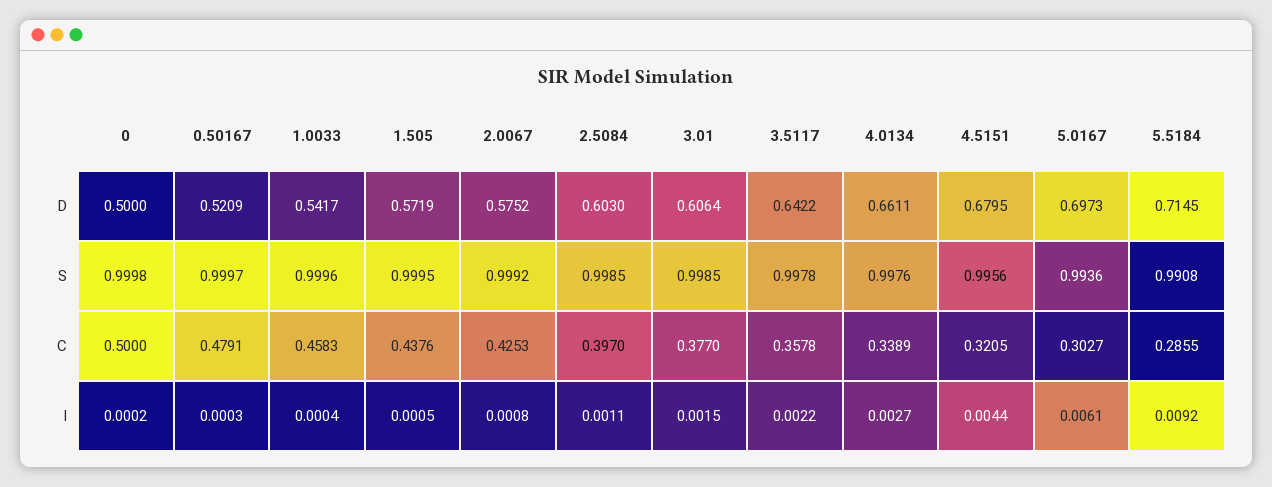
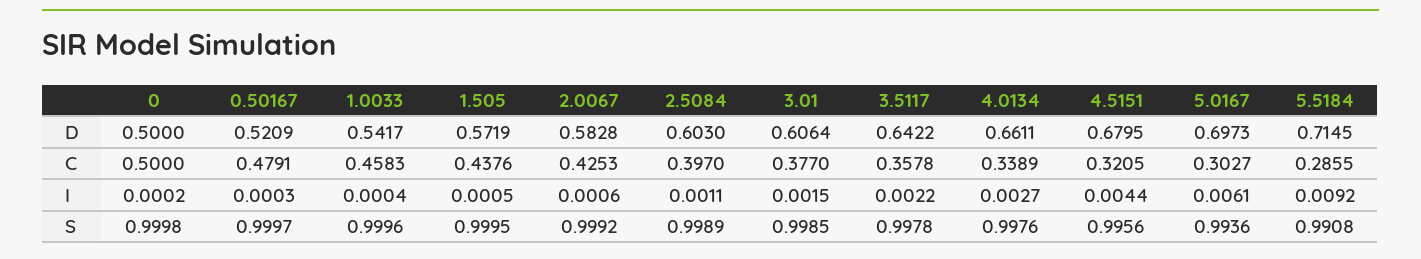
2.0067, D: 0.5752 -> 0.5828
2.5084, S: 0.9985 -> 0.9989
2.0067, I: 0.0008 -> 0.0006

